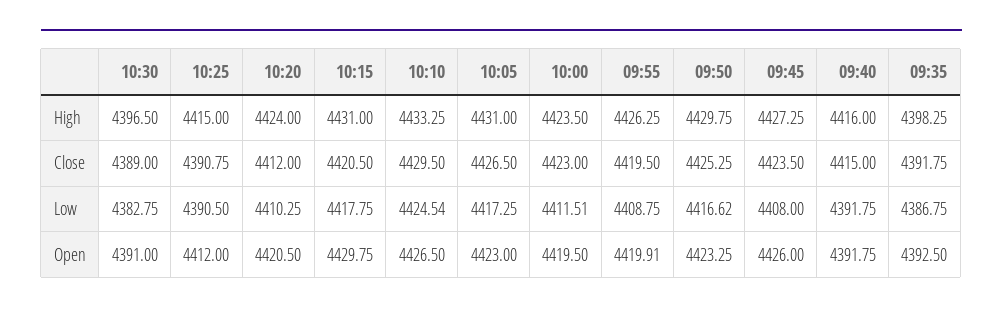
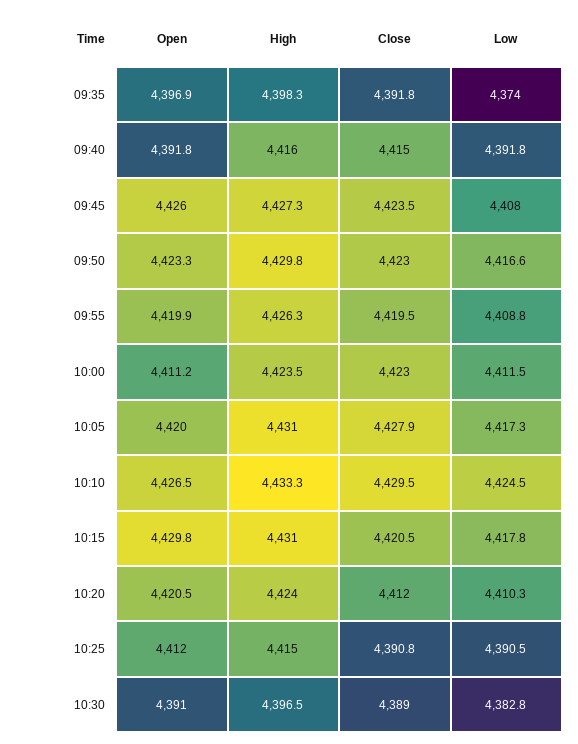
10:05, Close: 4426.5 -> 4427.9
09:50, Close: 4425.25 -> 4423
09:35, Low: 4386.75 -> 4374
10:05, Open: 4423 -> 4420
10:00, Open: 4419.5 -> 4411.2
09:35, Open: 4392.5 -> 4396.9

